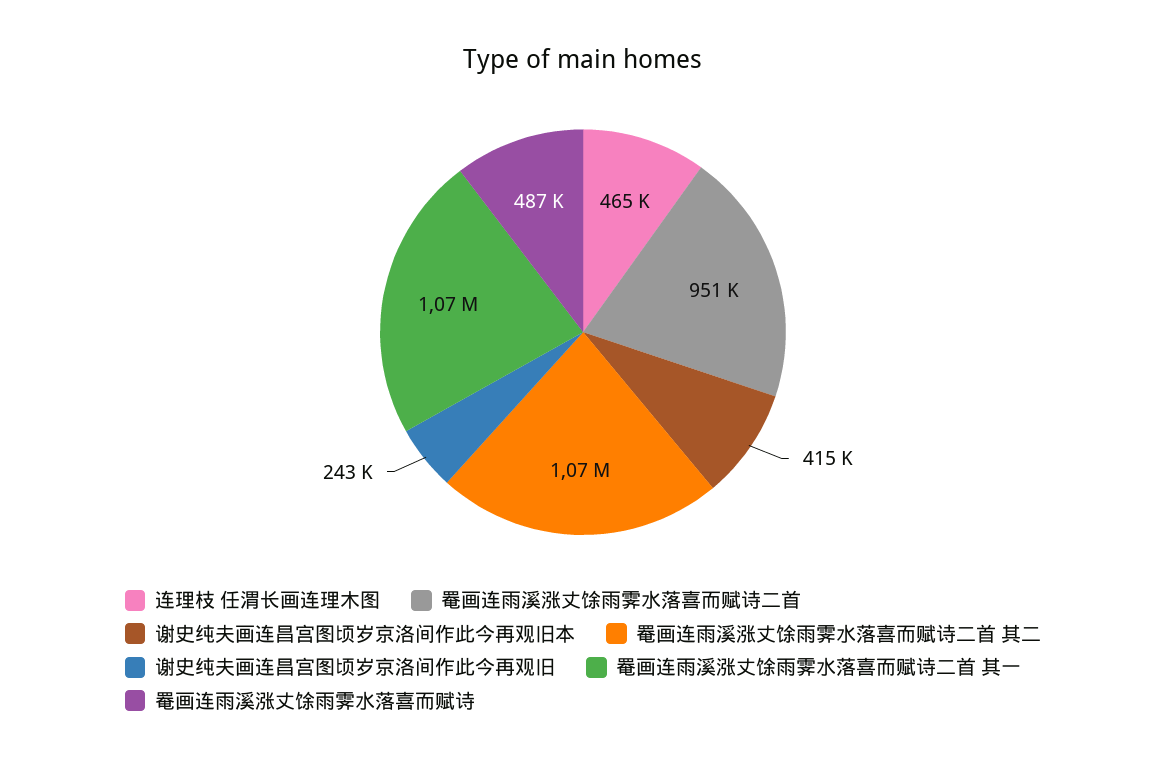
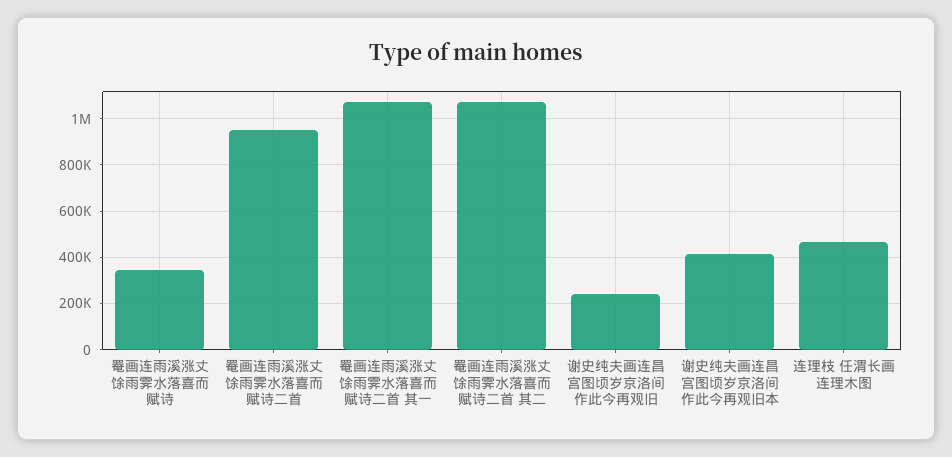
罨画连雨溪涨丈馀雨霁水落喜而赋诗: 487000 -> 350000

